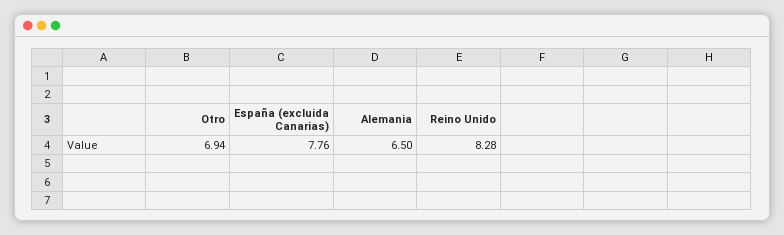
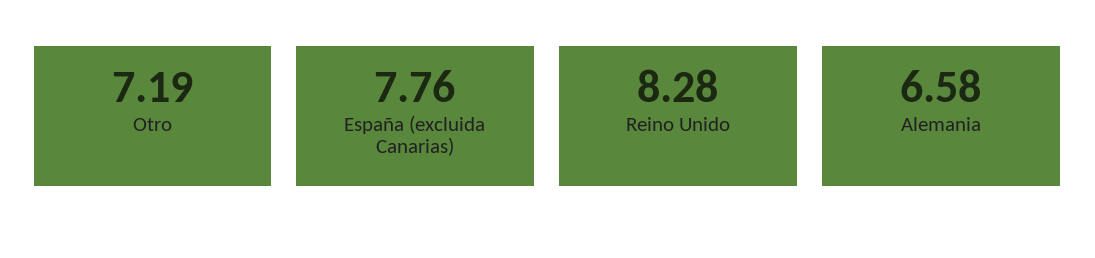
Otro: 6.94 -> 7.19
Alemania: 6.5 -> 6.58

